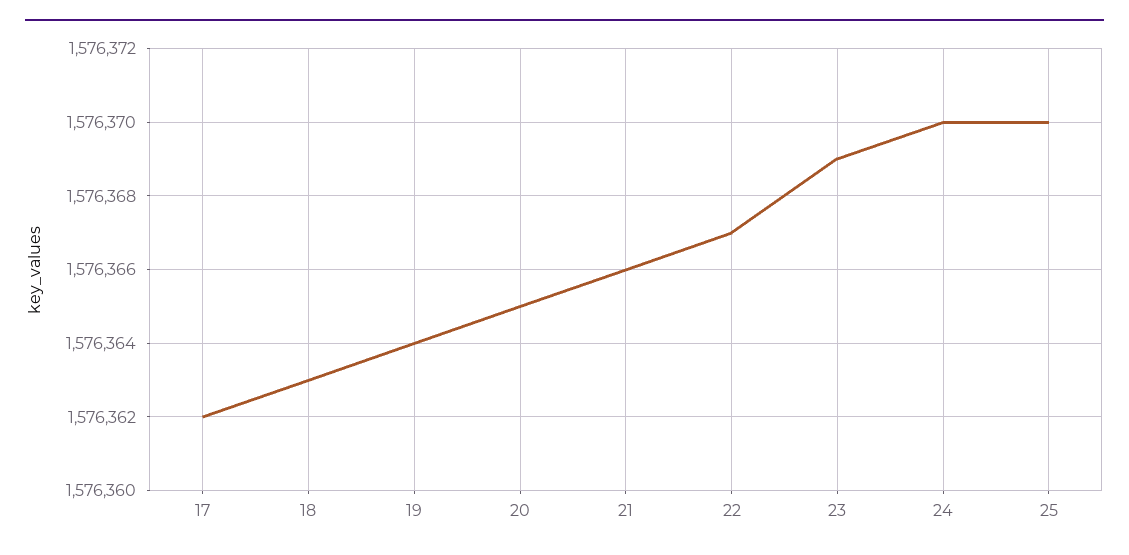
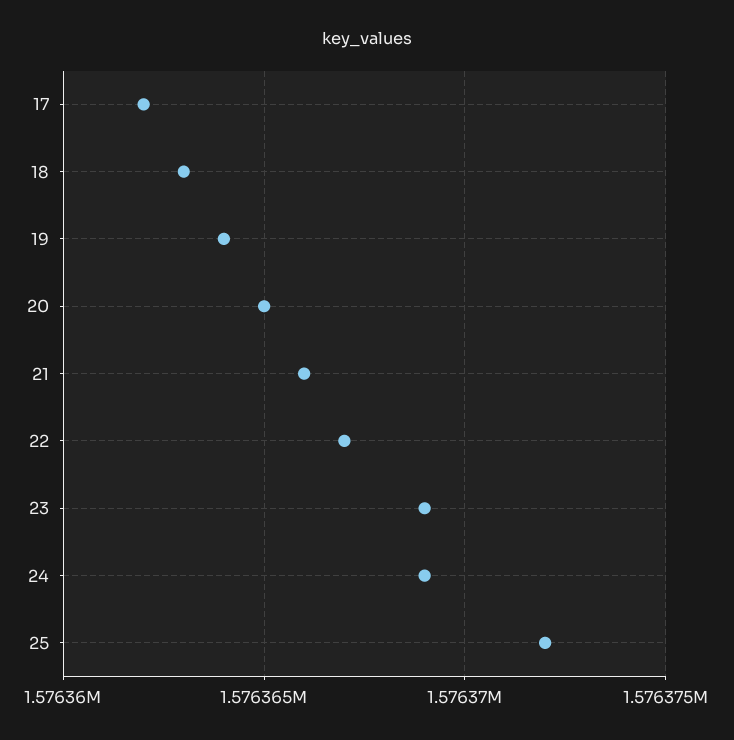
24: 1576370 -> 1576369
25: 1576370 -> 1576372

